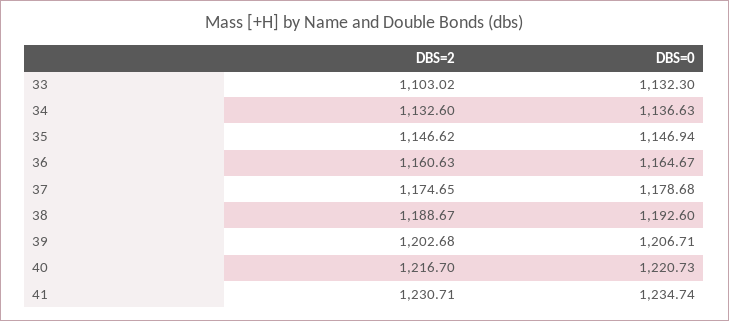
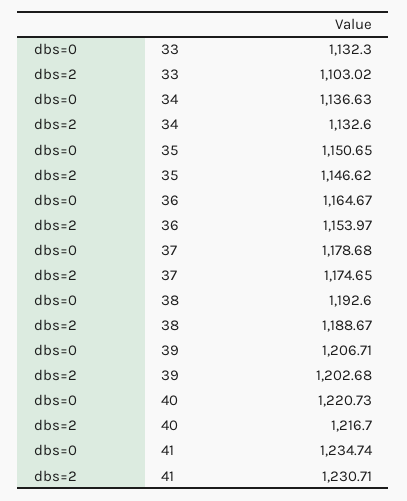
DBS=0, 35: 1146.94 -> 1150.65
DBS=2, 36: 1160.63 -> 1153.97

